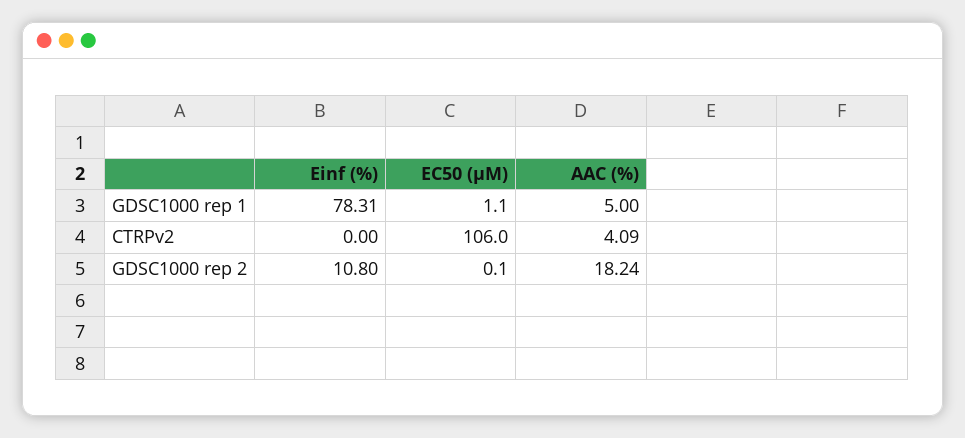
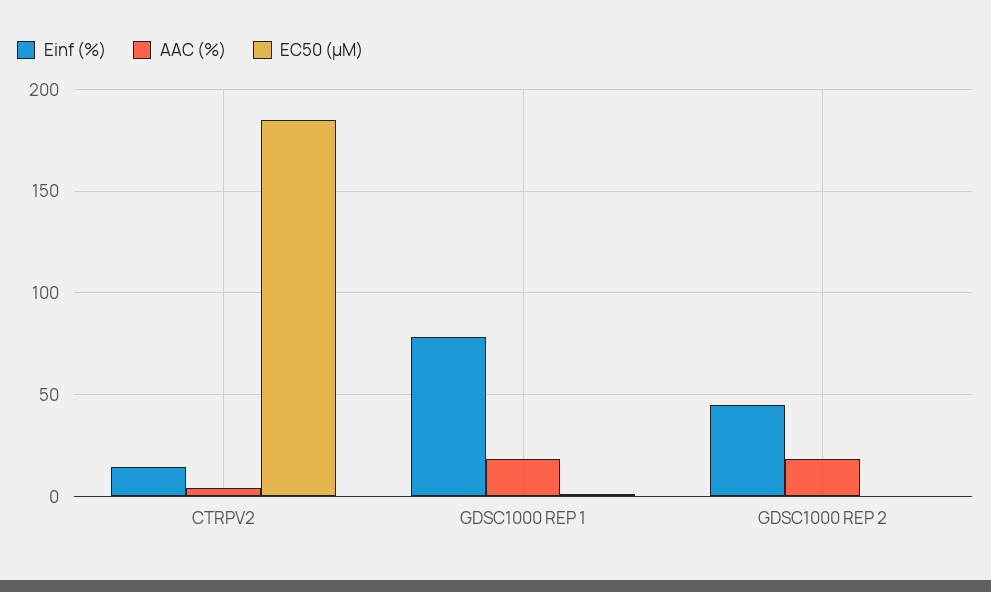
AAC (%), GDSC1000 rep 1: 5 -> 20
Einf (%), CTRPv2: 0 -> 15
EC50 (µM), CTRPv2: 106 -> 185
Einf (%), GDSC1000 rep 2: 10.8 -> 45

